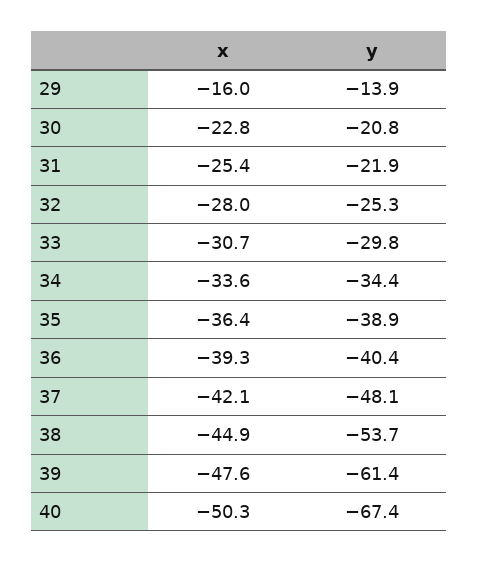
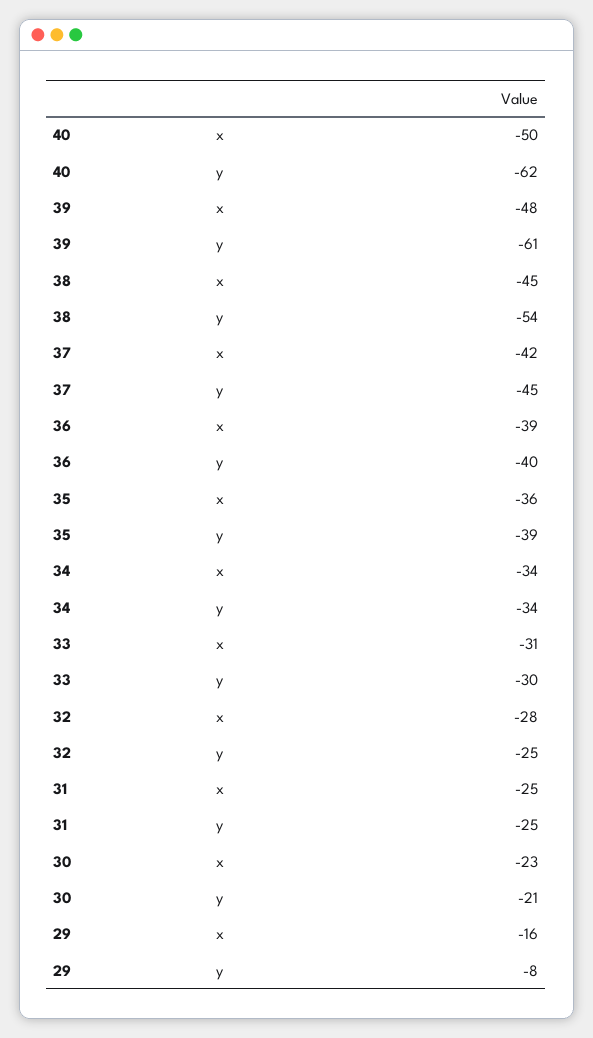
y, 29: -13.9 -> -8
y, 31: -21.9 -> -25
y, 37: -48.1 -> -45
y, 40: -67.4 -> -62

